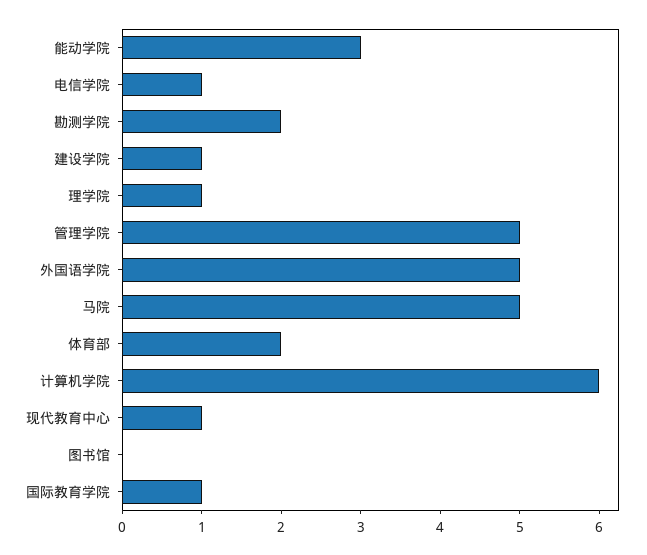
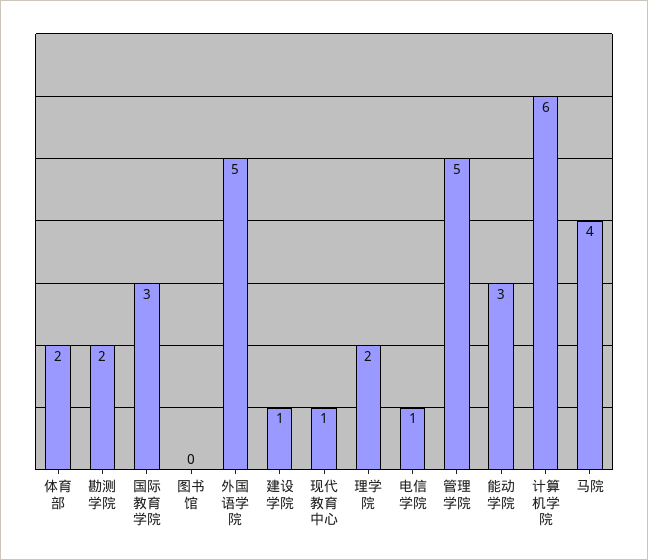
理学院: 1 -> 2
马院: 5 -> 4
国际教育学院: 1 -> 3

